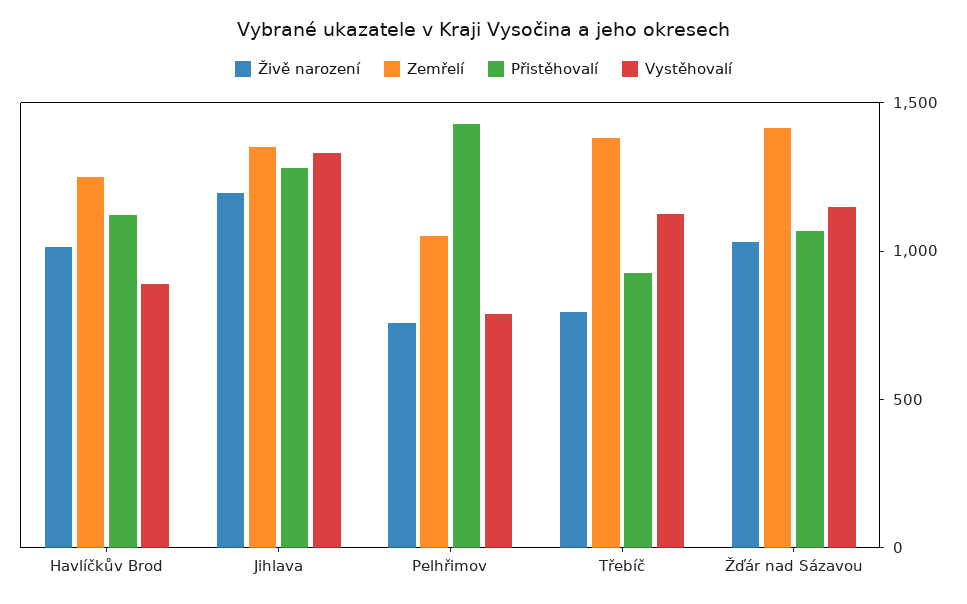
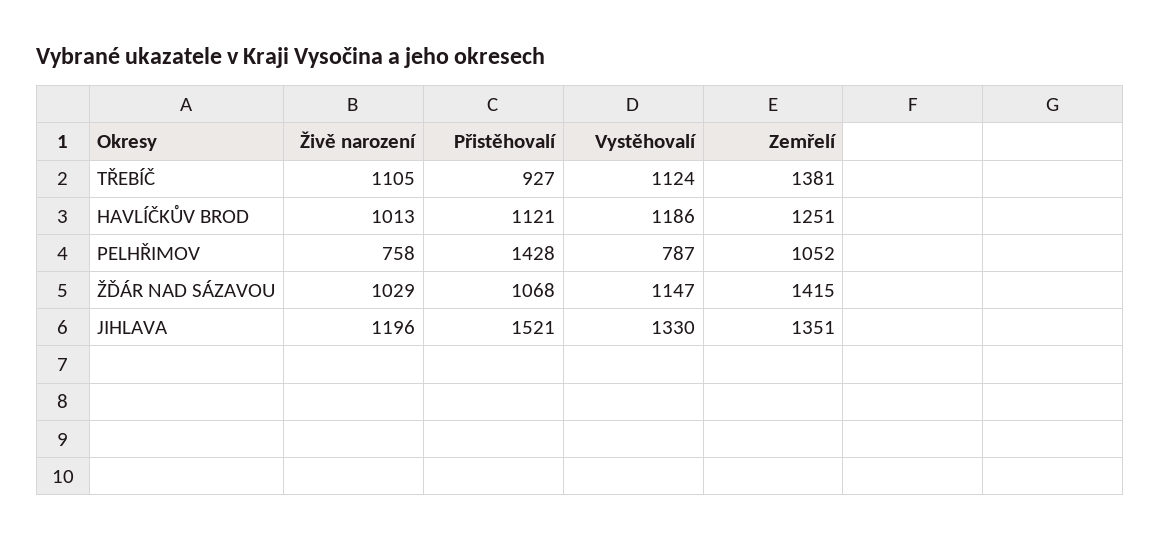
Vystěhovalí, Havlíčkův Brod: 900 -> 1186
Přistěhovalí, Jihlava: 1300 -> 1521
Živě narození, Třebíč: 800 -> 1105

